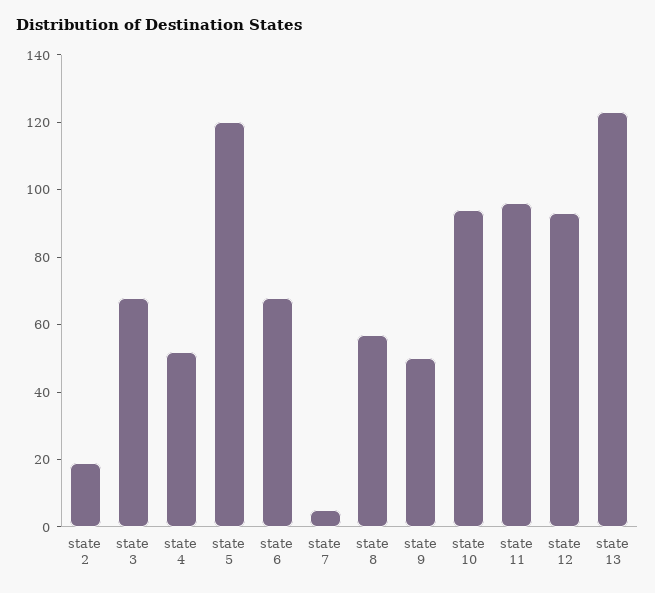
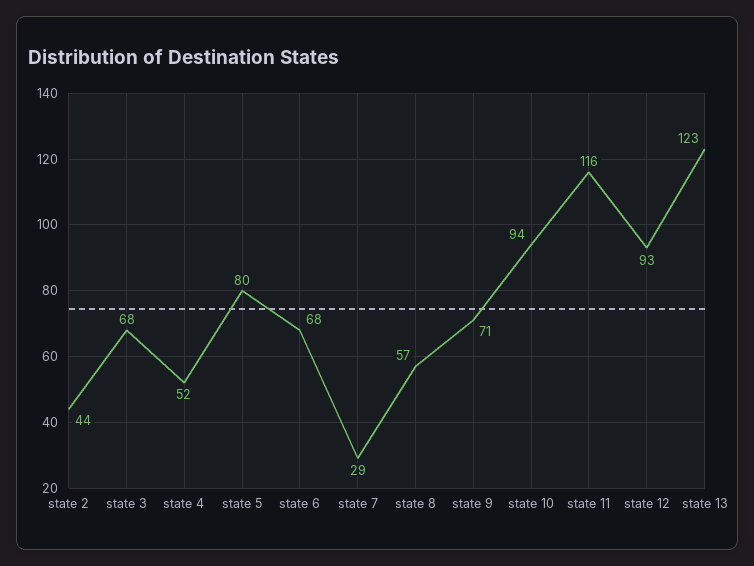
state 2: 20 -> 44
state 5: 120 -> 80
state 7: 5 -> 29
state 9: 50 -> 71
state 11: 95 -> 116

